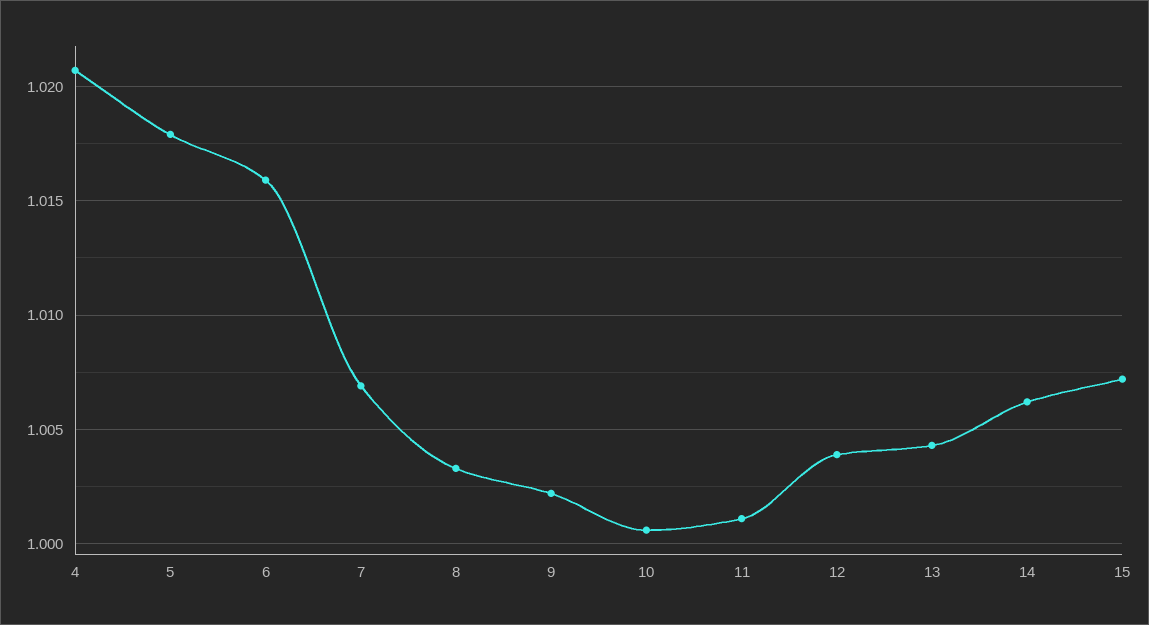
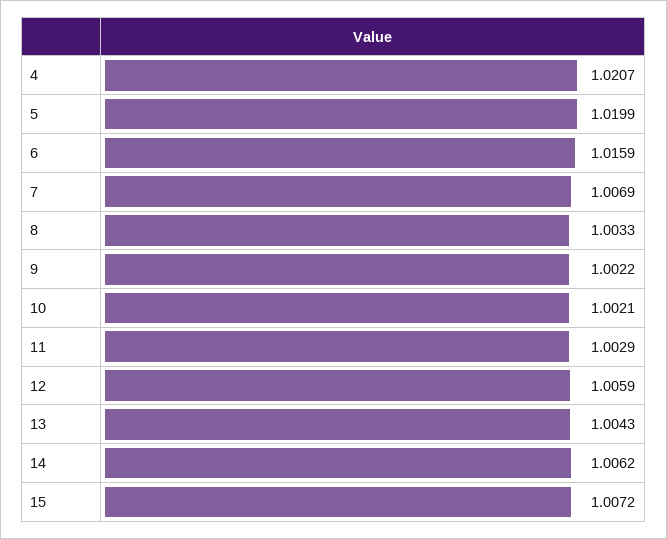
5: 1.018 -> 1.0199
10: 1.0005 -> 1.0021
11: 1.001 -> 1.0029
12: 1.004 -> 1.0059

